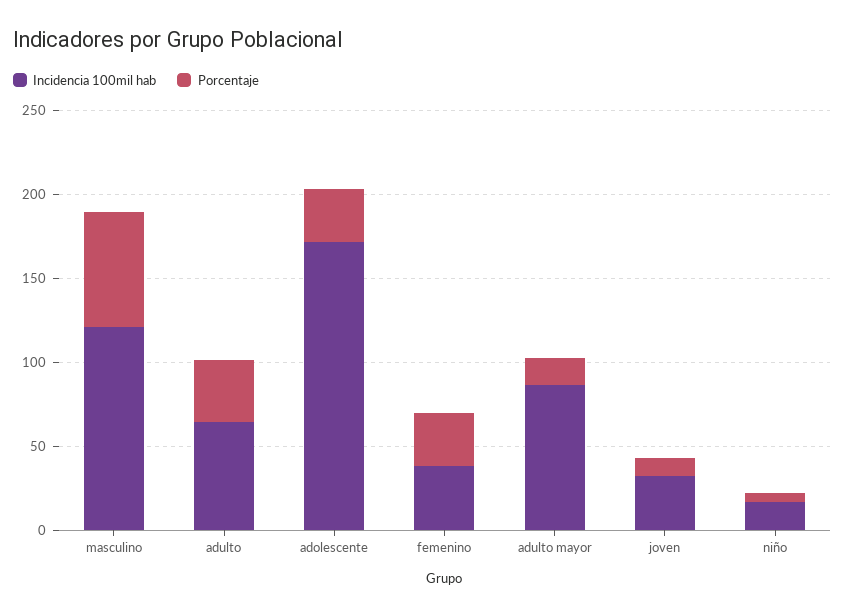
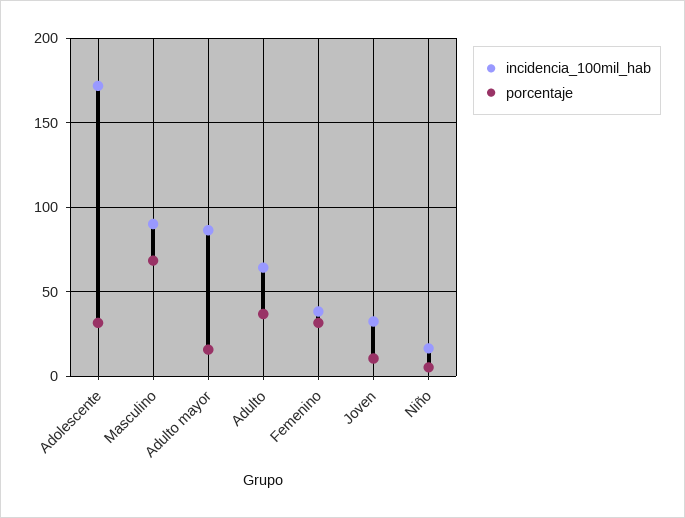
Incidencia 100mil hab, masculino: 120 -> 90

